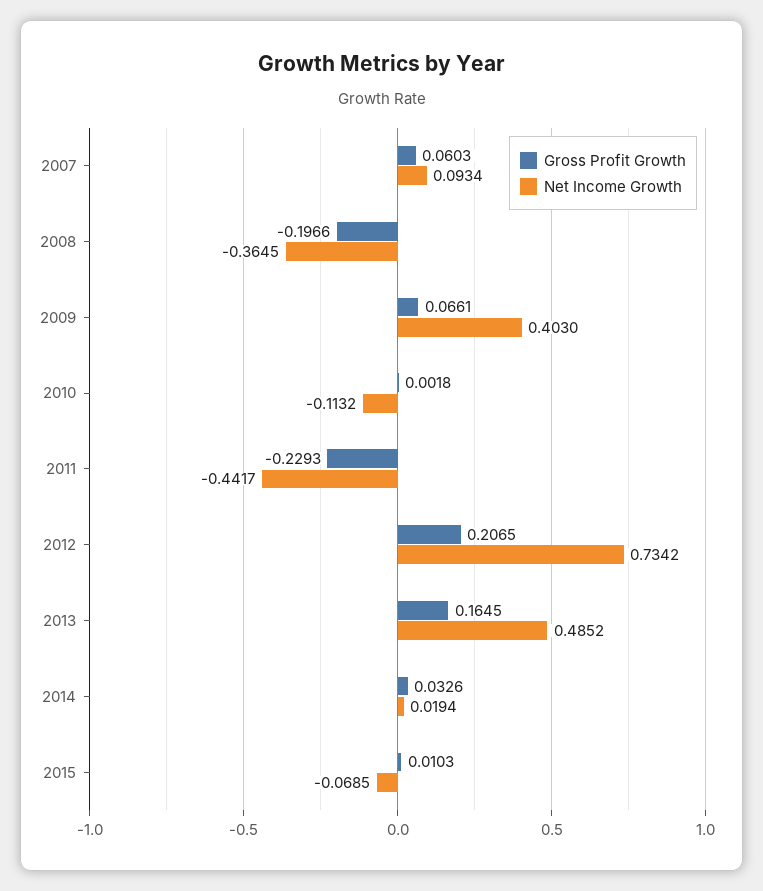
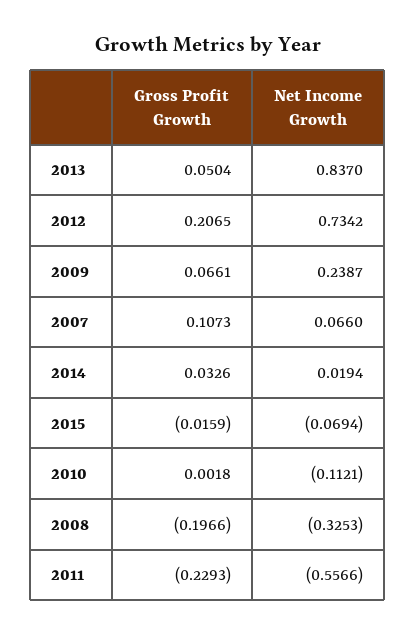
Gross Profit Growth, 2007: 0.0603 -> 0.1073
Net Income Growth, 2007: 0.0934 -> 0.066
Net Income Growth, 2008: -0.3645 -> -0.3253
Net Income Growth, 2009: 0.403 -> 0.2387
Net Income Growth, 2010: -0.1132 -> -0.1121
Net Income Growth, 2011: -0.4417 -> -0.5566
Gross Profit Growth, 2013: 0.1645 -> 0.0504
Net Income Growth, 2013: 0.4852 -> 0.837
Gross Profit Growth, 2015: 0.0103 -> -0.0159
Net Income Growth, 2015: -0.0685 -> -0.0694

